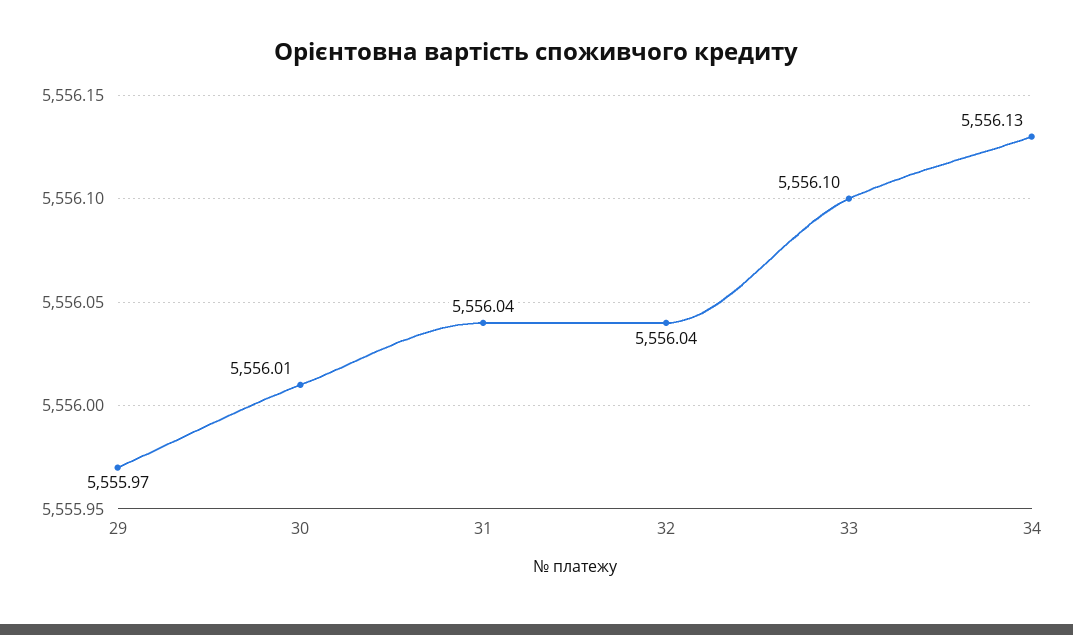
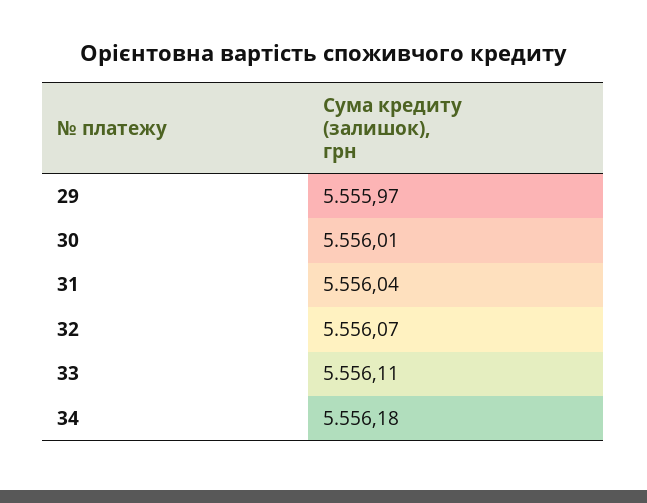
32: 5556.04 -> 5556.07
33: 5556.1 -> 5556.11
34: 5556.13 -> 5556.18

